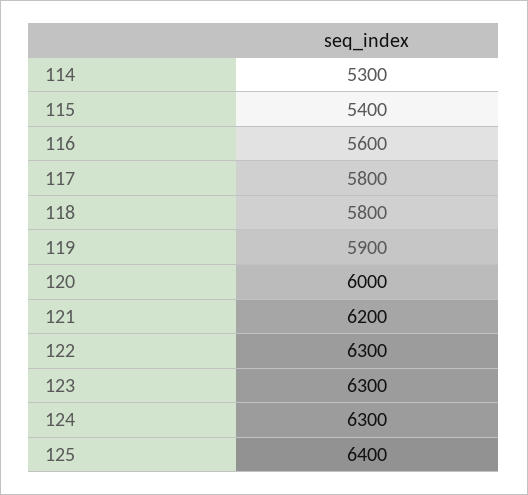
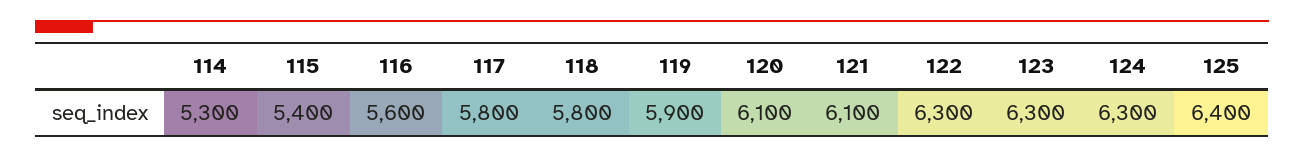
120: 6000 -> 6100
121: 6200 -> 6100

